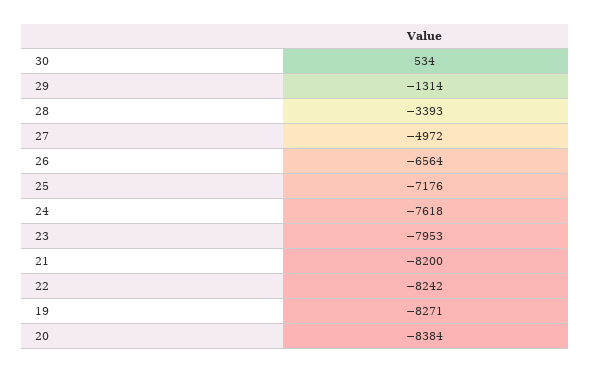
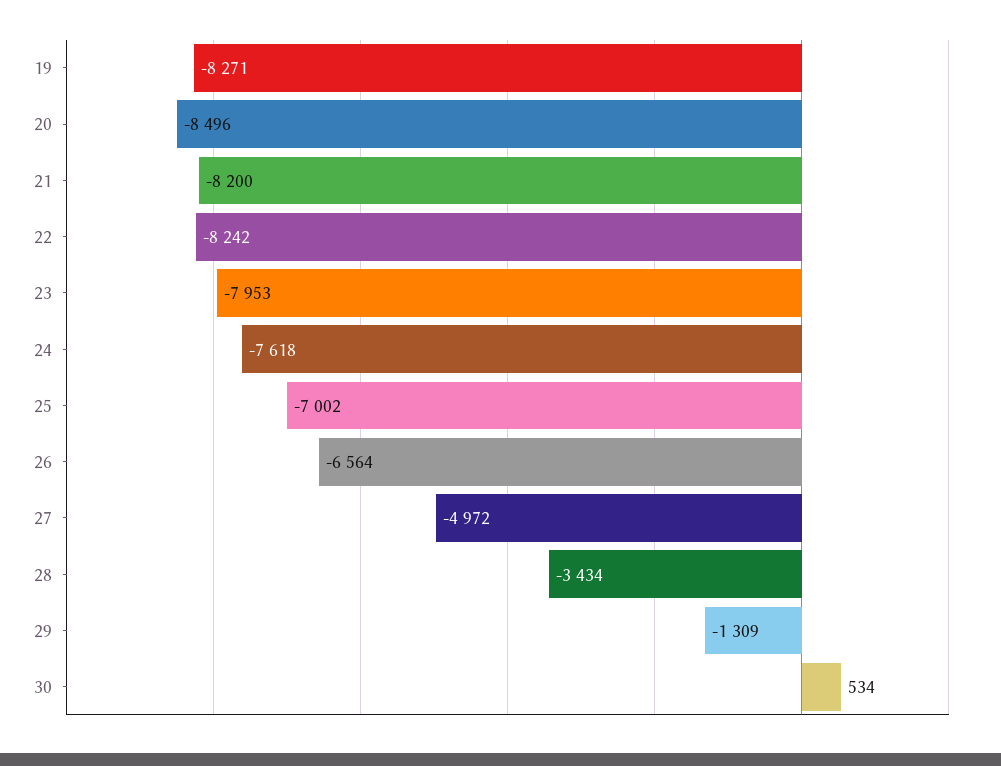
29: -1314 -> -1309
28: -3393 -> -3434
25: -7176 -> -7002
20: -8384 -> -8496

